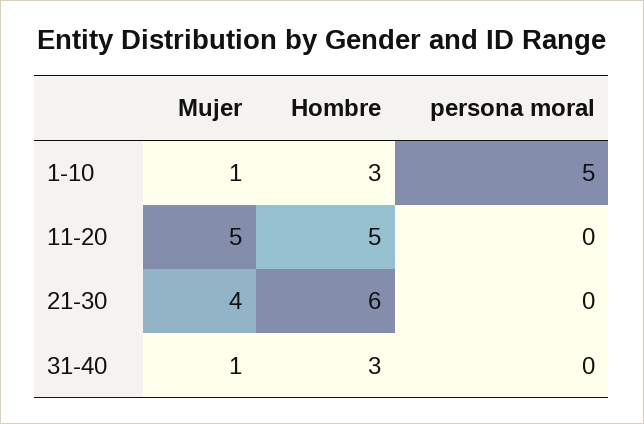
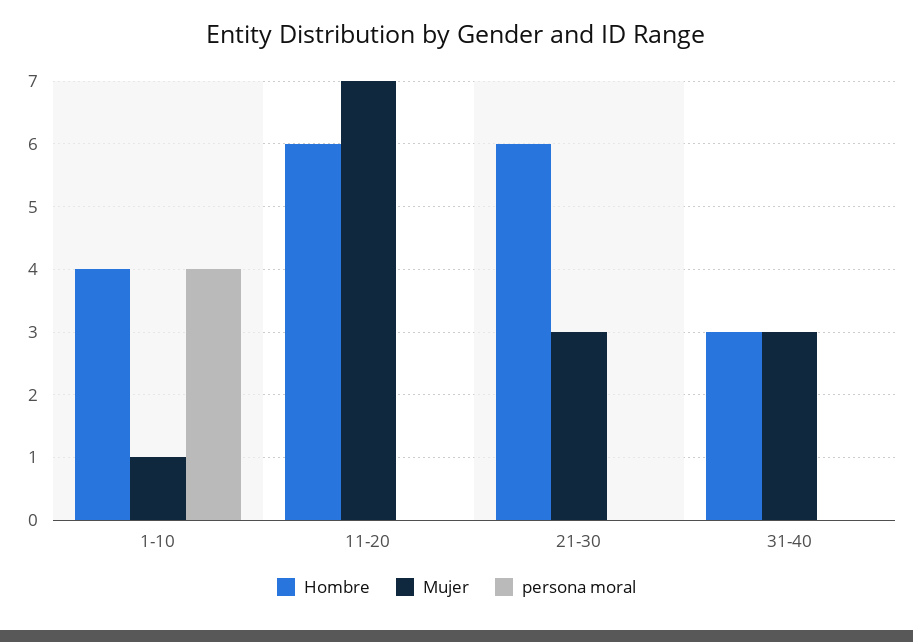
Hombre, 1-10: 3 -> 4
persona moral, 1-10: 5 -> 4
Mujer, 11-20: 5 -> 7
Hombre, 11-20: 5 -> 6
Mujer, 21-30: 4 -> 3
Mujer, 31-40: 1 -> 3

